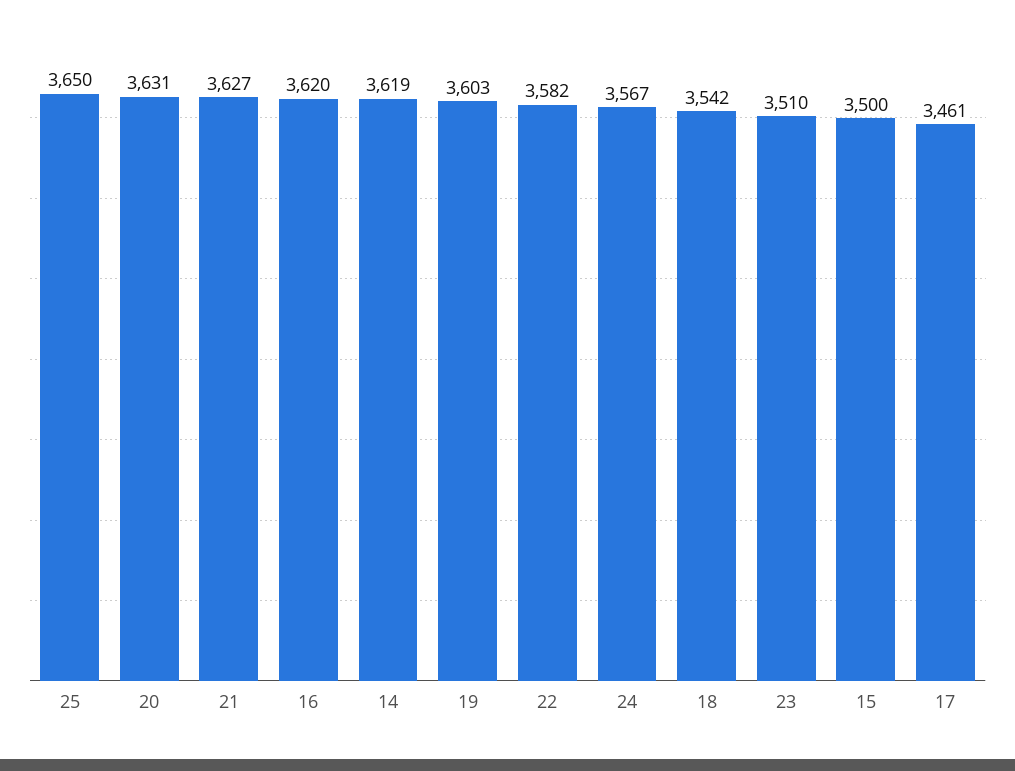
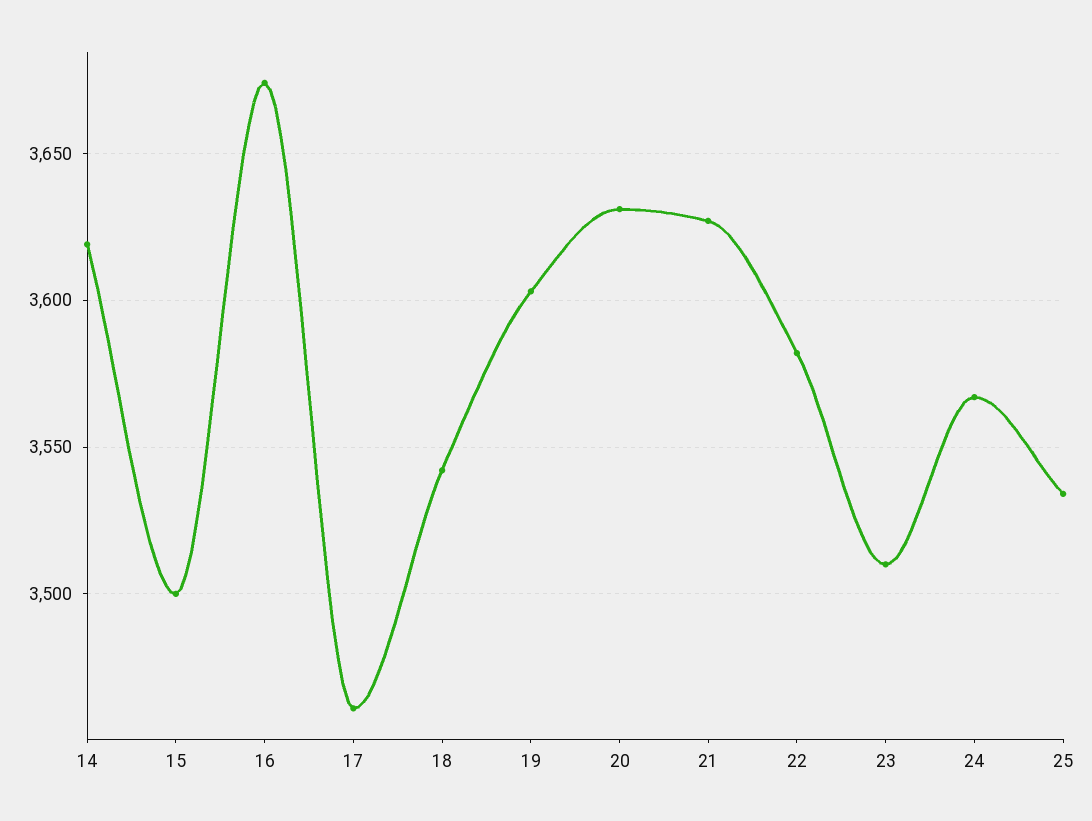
25: 3650 -> 3535
16: 3620 -> 3675

